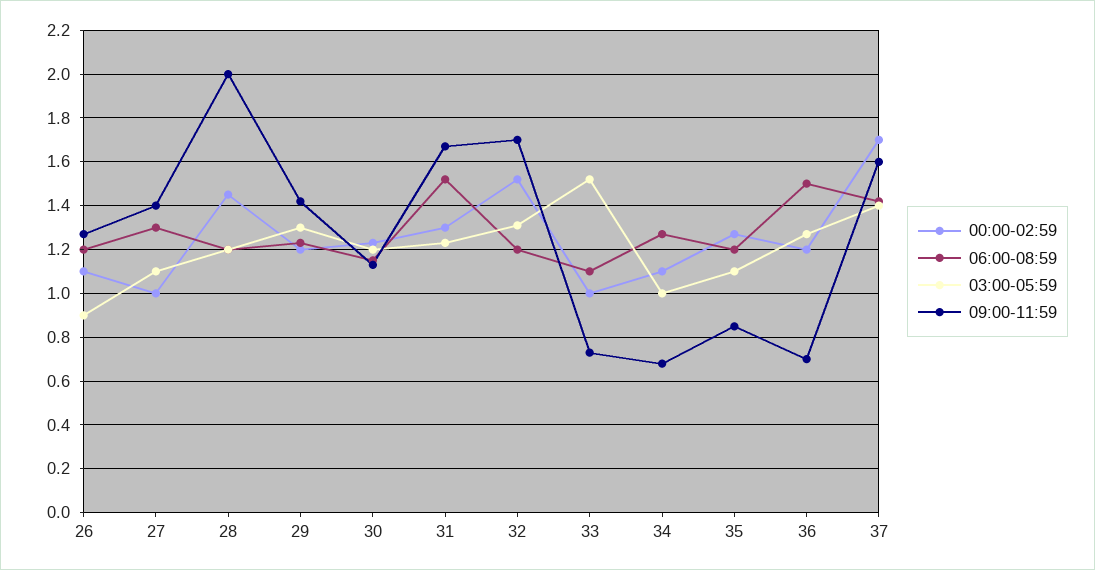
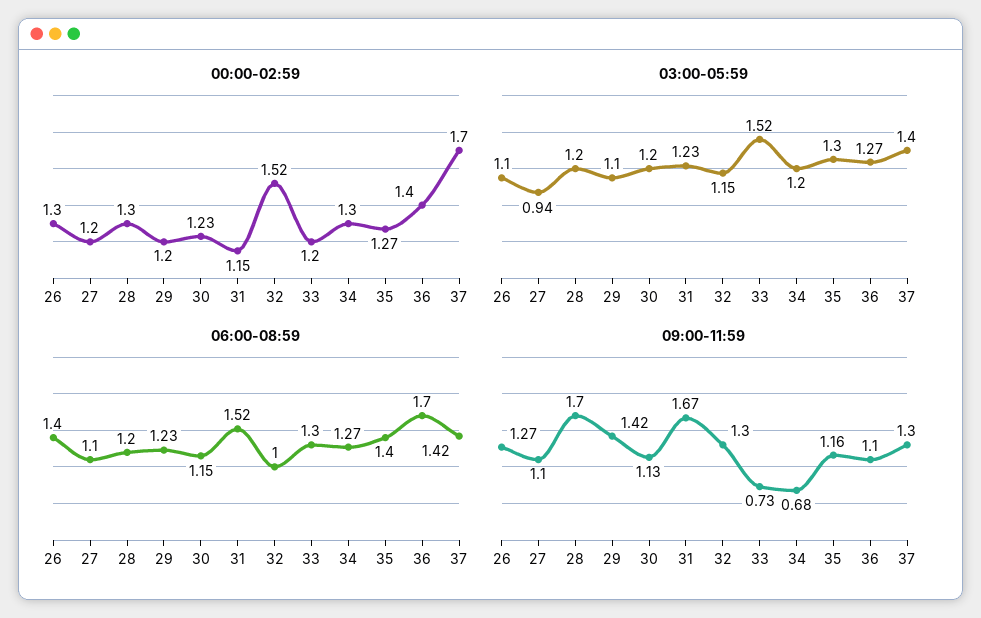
00:00-02:59, 26: 1.1 -> 1.3
06:00-08:59, 26: 1.2 -> 1.4
03:00-05:59, 26: 0.9 -> 1.1
00:00-02:59, 27: 1 -> 1.2
06:00-08:59, 27: 1.3 -> 1.1
03:00-05:59, 27: 1.1 -> 0.94
09:00-11:59, 27: 1.4 -> 1.1
00:00-02:59, 28: 1.45 -> 1.3
09:00-11:59, 28: 2 -> 1.7
03:00-05:59, 29: 1.3 -> 1.1
00:00-02:59, 31: 1.3 -> 1.15
06:00-08:59, 32: 1.2 -> 1
03:00-05:59, 32: 1.3 -> 1.15
09:00-11:59, 32: 1.7 -> 1.3
00:00-02:59, 33: 1 -> 1.2
06:00-08:59, 33: 1.1 -> 1.3
00:00-02:59, 34: 1.1 -> 1.3
03:00-05:59, 34: 1 -> 1.2
06:00-08:59, 35: 1.2 -> 1.4
03:00-05:59, 35: 1.1 -> 1.3
09:00-11:59, 35: 0.85 -> 1.16
00:00-02:59, 36: 1.2 -> 1.4
06:00-08:59, 36: 1.5 -> 1.7
09:00-11:59, 36: 0.7 -> 1.1
09:00-11:59, 37: 1.6 -> 1.3

